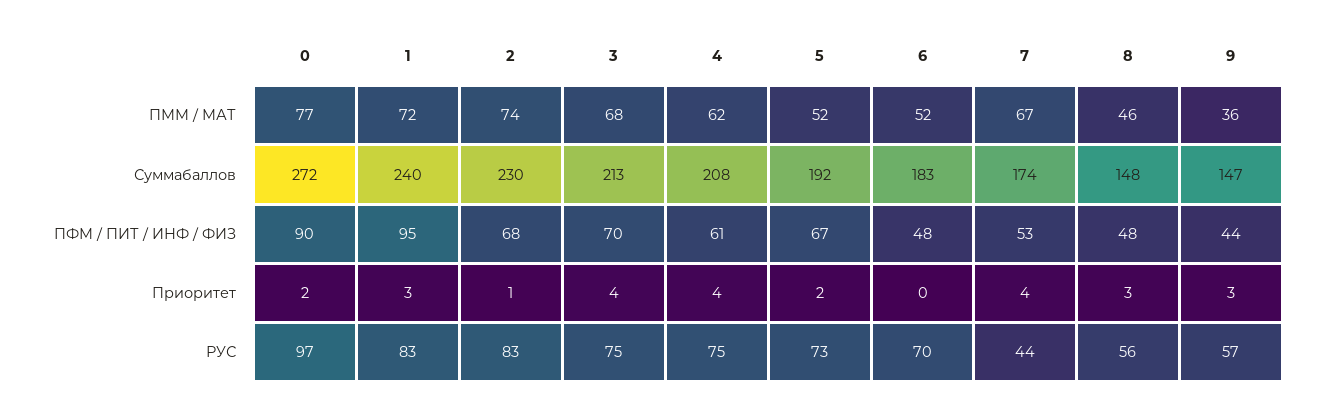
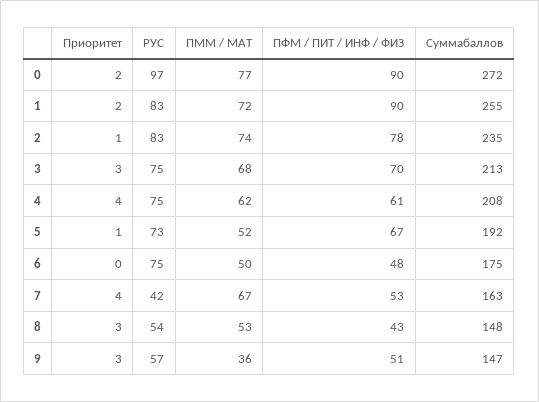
6, ПММ / МАТ: 52 -> 50
8, ПММ / МАТ: 46 -> 53
1, Суммабаллов: 240 -> 255
2, Суммабаллов: 230 -> 235
6, Суммабаллов: 183 -> 175
7, Суммабаллов: 174 -> 163
1, ПФМ / ПИТ / ИНФ / ФИЗ: 95 -> 90
2, ПФМ / ПИТ / ИНФ / ФИЗ: 68 -> 78
8, ПФМ / ПИТ / ИНФ / ФИЗ: 48 -> 43
9, ПФМ / ПИТ / ИНФ / ФИЗ: 44 -> 51
1, Приоритет: 3 -> 2
3, Приоритет: 4 -> 3
5, Приоритет: 2 -> 1
6, РУС: 70 -> 75
7, РУС: 44 -> 42
8, РУС: 56 -> 54

